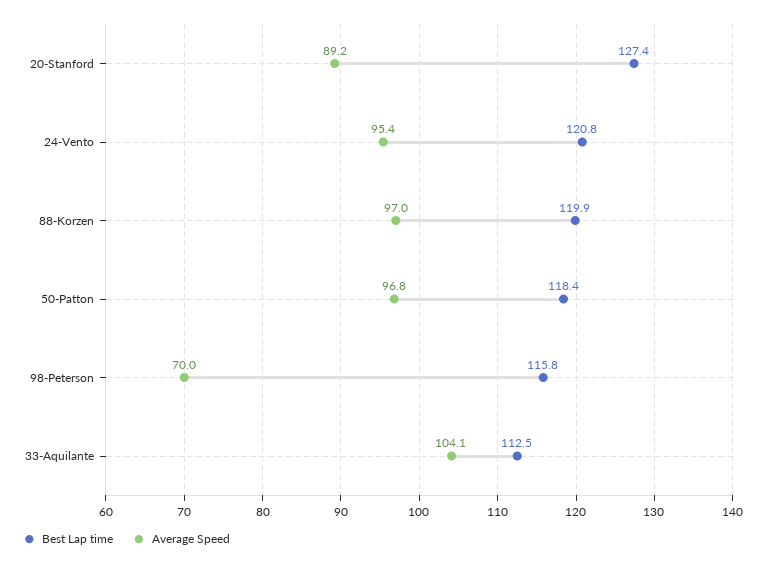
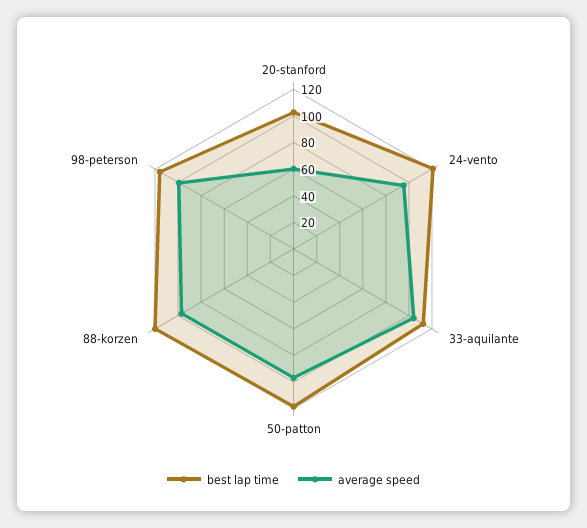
Best Lap time, 20-Stanford: 127.4 -> 100
Average Speed, 20-Stanford: 89.2 -> 60
Average Speed, 98-Peterson: 70 -> 100

